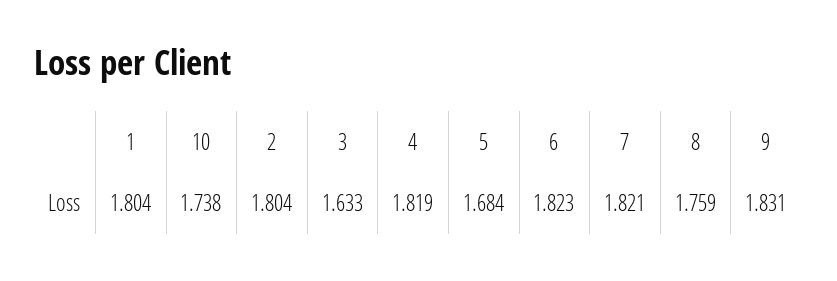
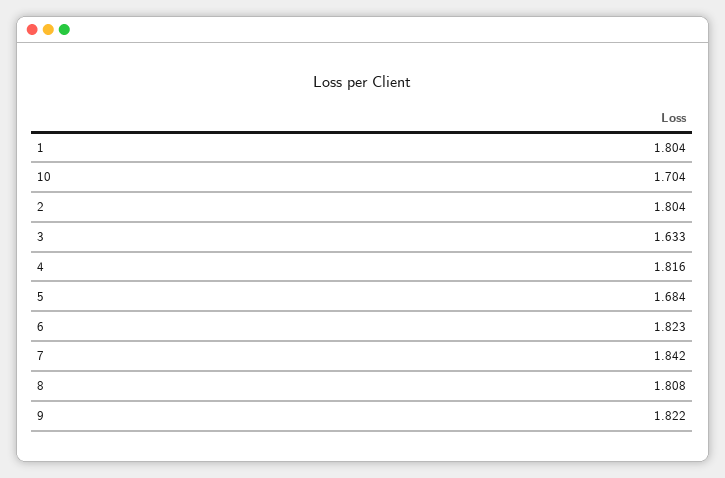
10: 1.738 -> 1.704
4: 1.819 -> 1.816
7: 1.821 -> 1.842
8: 1.759 -> 1.808
9: 1.831 -> 1.822

